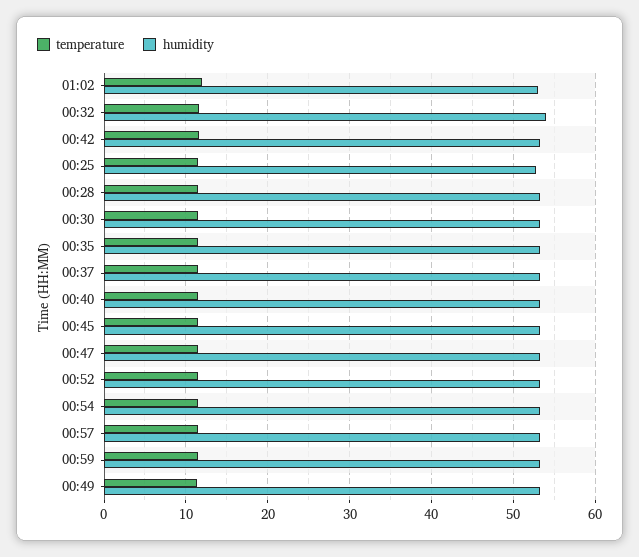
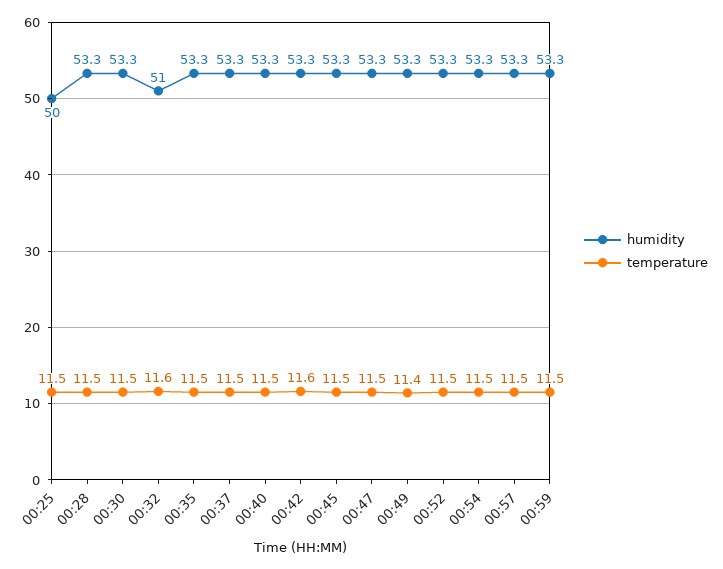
temperature, 01:02: 12 -> none
humidity, 01:02: 53 -> none
humidity, 00:32: 54 -> 51
humidity, 00:25: 53 -> 50

